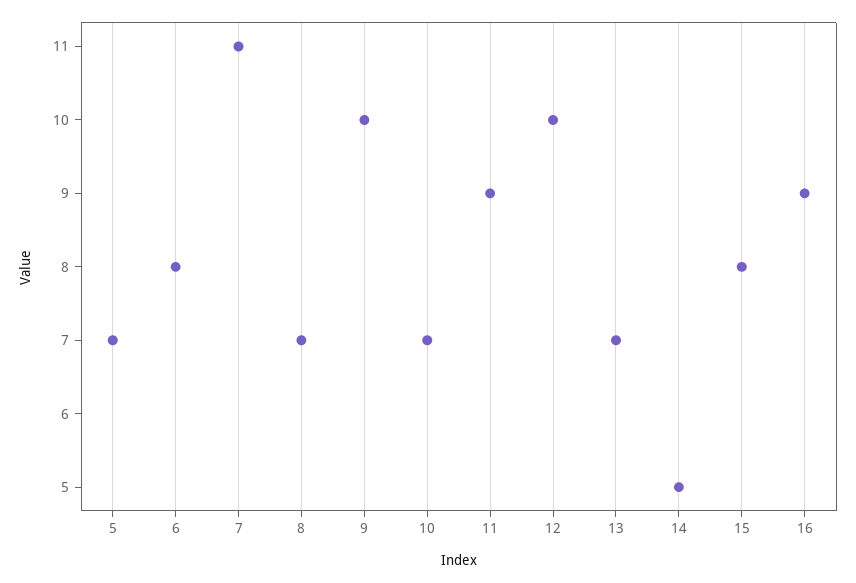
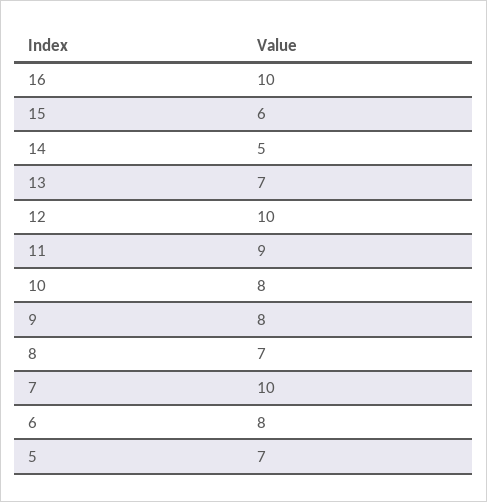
7: 11 -> 10
9: 10 -> 8
10: 7 -> 8
15: 8 -> 6
16: 9 -> 10

